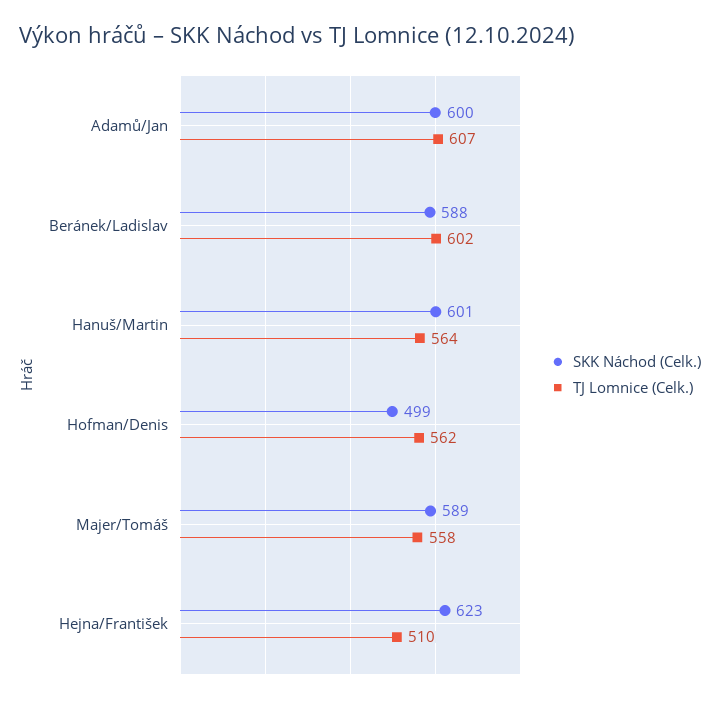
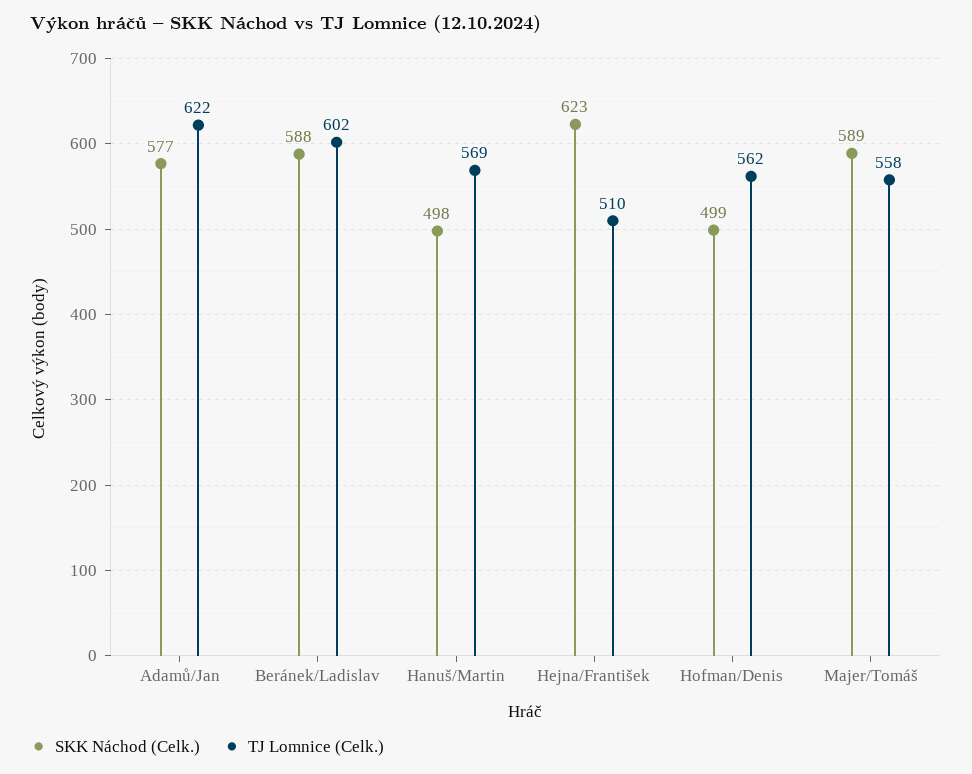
SKK Náchod (Celk.), Adamů/Jan: 600 -> 577
TJ Lomnice (Celk.), Adamů/Jan: 607 -> 622
SKK Náchod (Celk.), Hanuš/Martin: 601 -> 498
TJ Lomnice (Celk.), Hanuš/Martin: 564 -> 569

